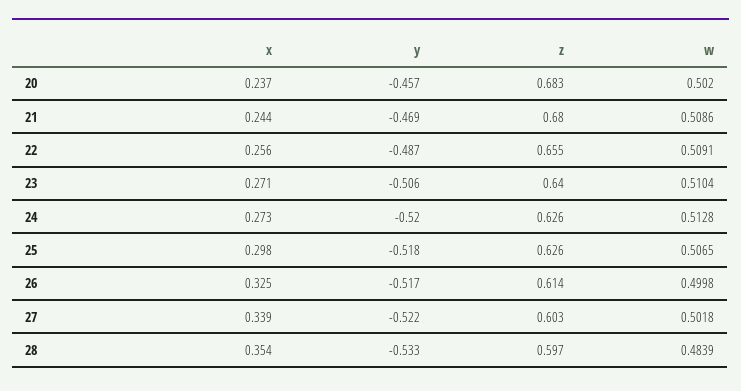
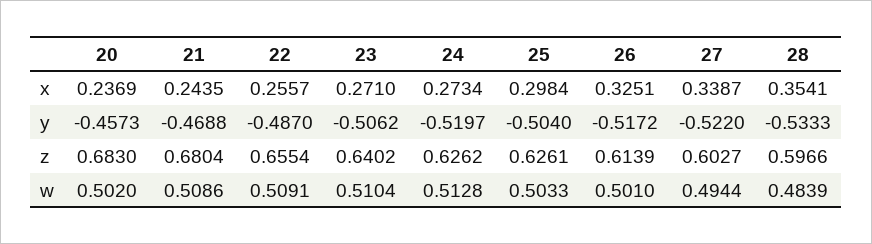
y, 25: -0.518 -> -0.504
w, 25: 0.5065 -> 0.5033
w, 26: 0.4998 -> 0.501
w, 27: 0.5018 -> 0.4944

